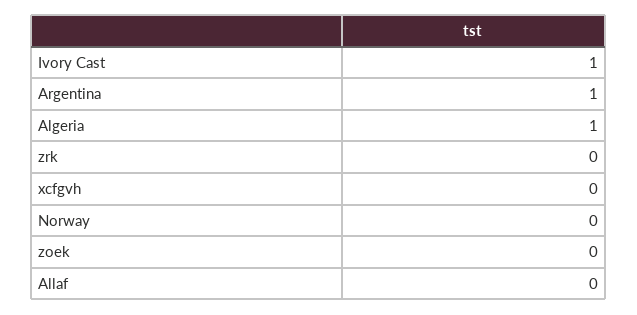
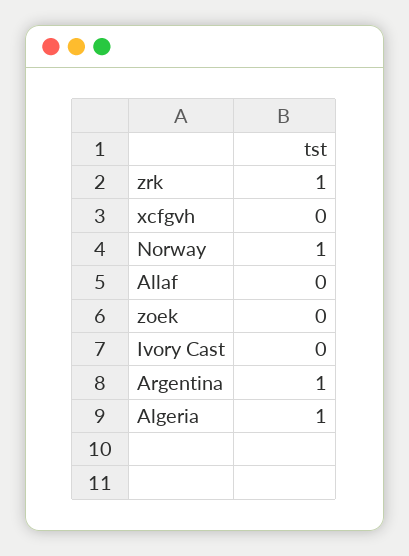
Ivory Cast: 1 -> 0
zrk: 0 -> 1
Norway: 0 -> 1

